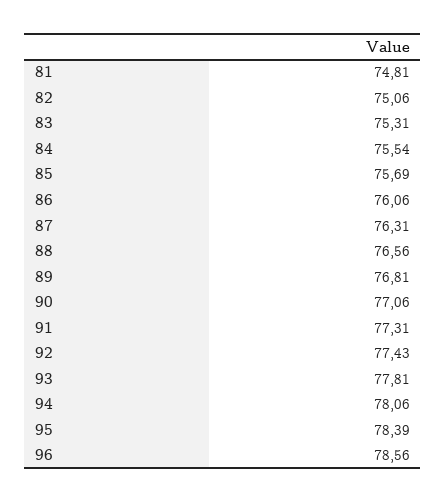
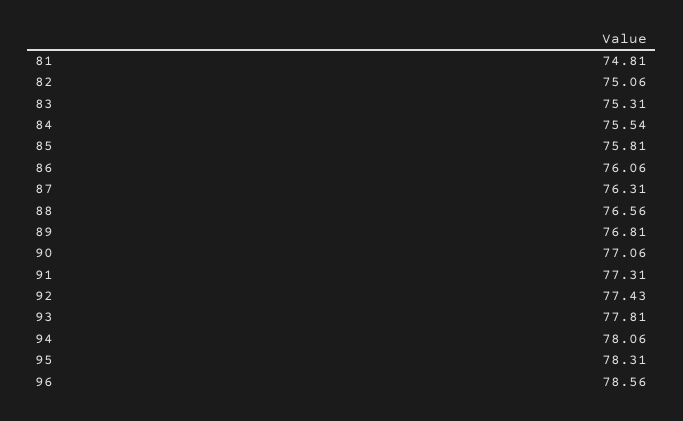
85: 75.69 -> 75.81
95: 78.39 -> 78.31

